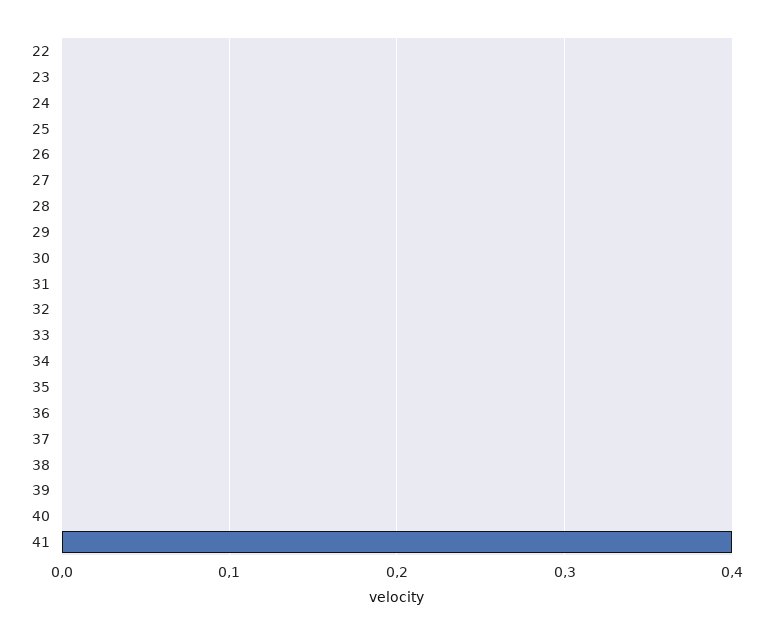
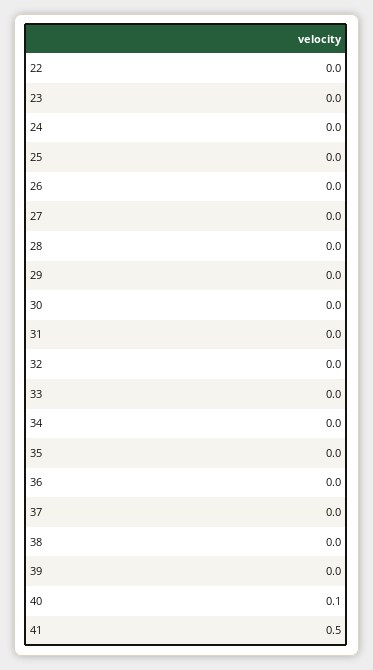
40: 0 -> 0.1
41: 0.4 -> 0.5

